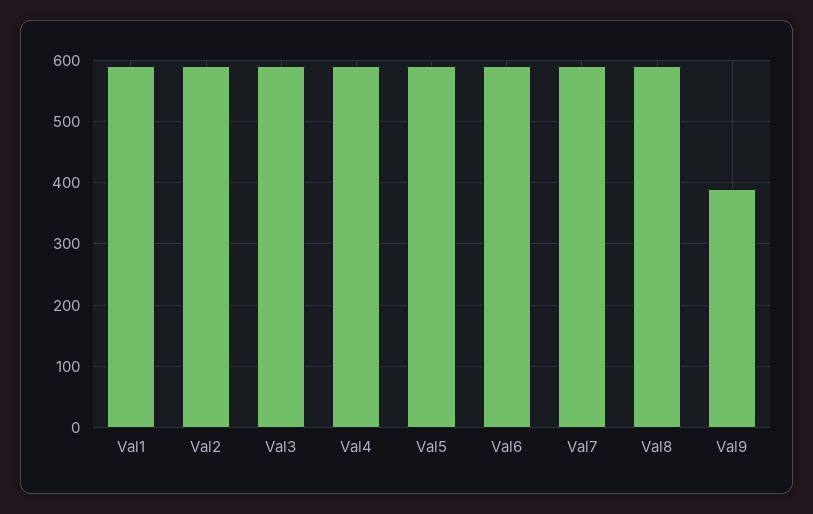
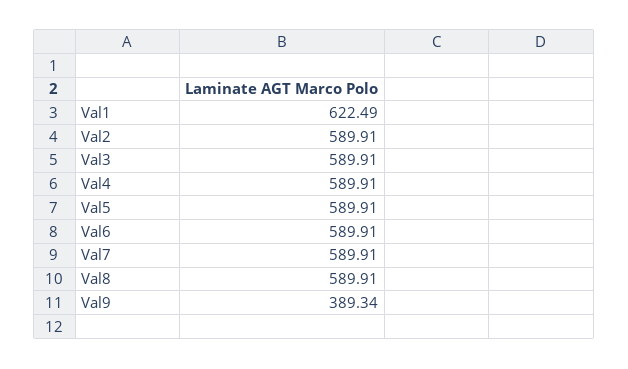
Val1: 590 -> 622.49

